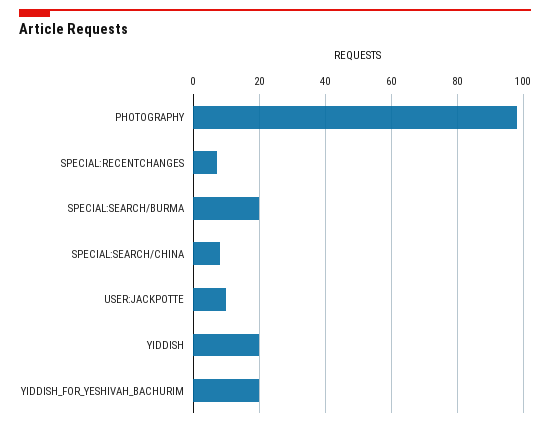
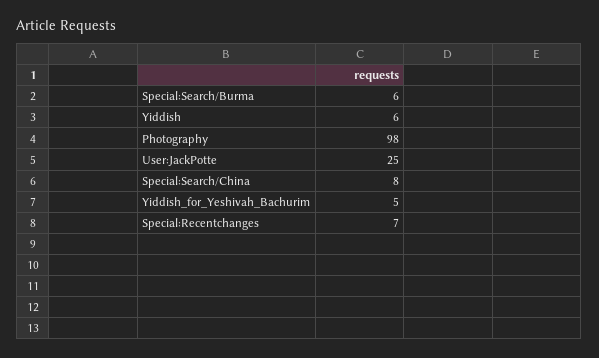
SPECIAL:SEARCH/BURMA: 20 -> 6
USER:JACKPOTTE: 10 -> 25
YIDDISH: 20 -> 6
YIDDISH_FOR_YESHIVAH_BACHURIM: 20 -> 5

